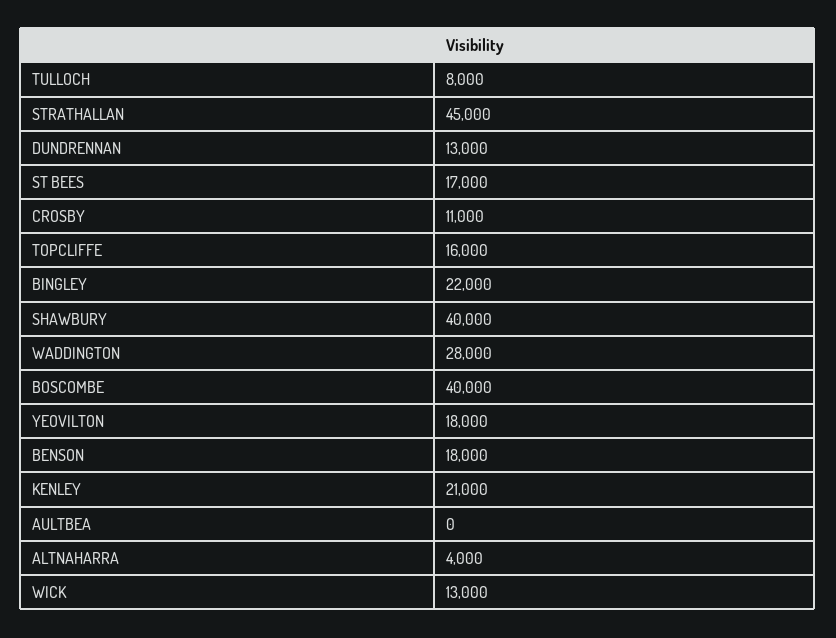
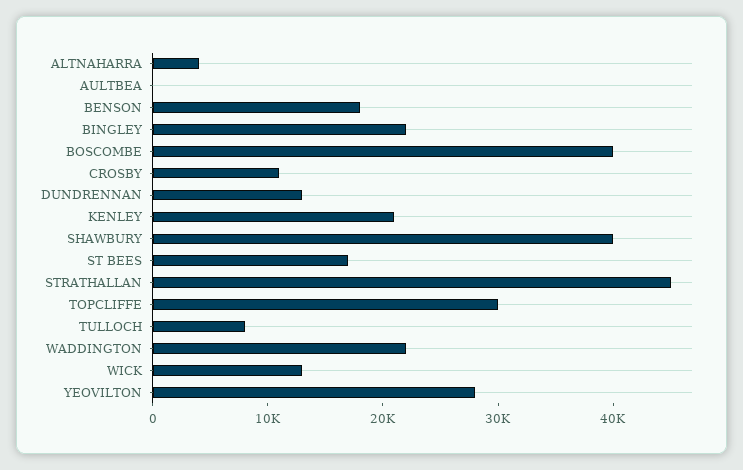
TOPCLIFFE: 16000 -> 30000
WADDINGTON: 28000 -> 22000
YEOVILTON: 18000 -> 28000

